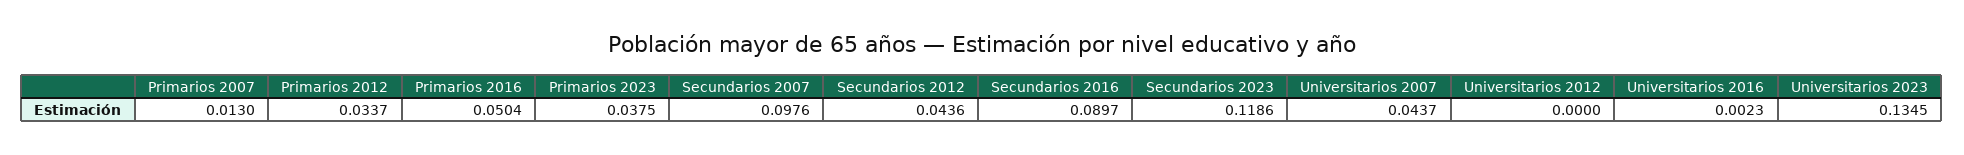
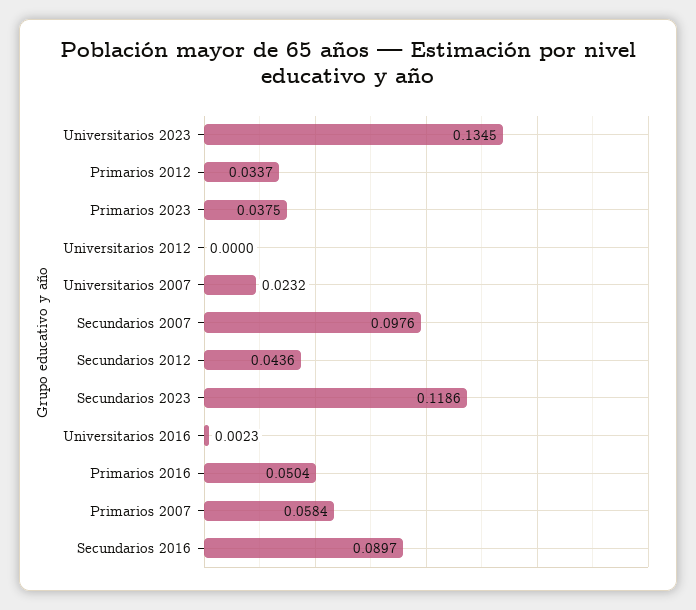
Primarios 2007: 0.013 -> 0.0584
Universitarios 2007: 0.0437 -> 0.0232

